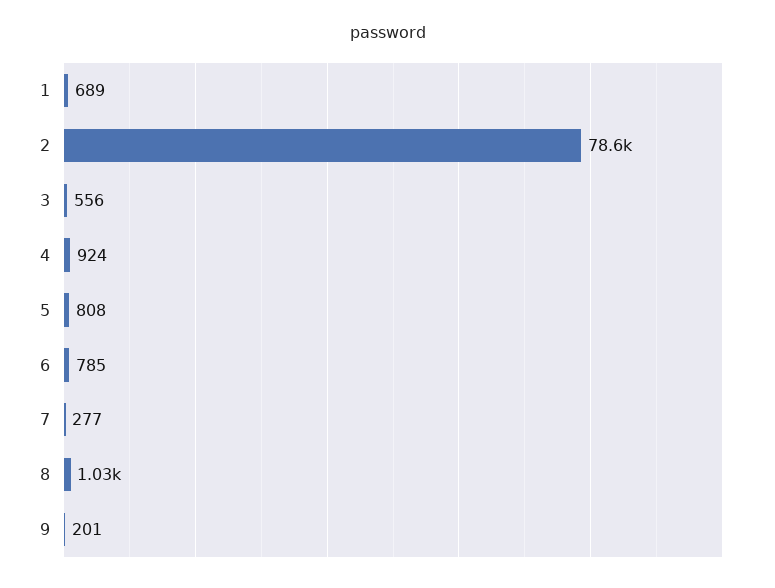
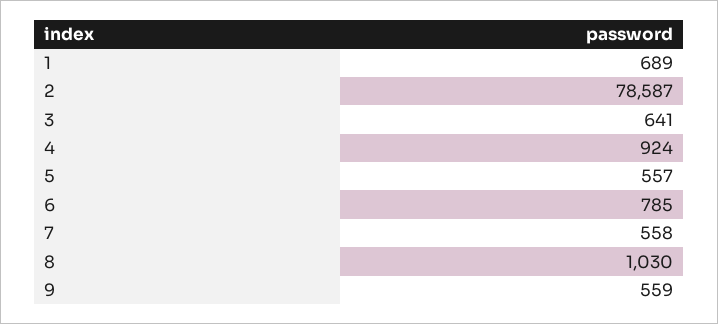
3: 556 -> 641
5: 808 -> 557
7: 277 -> 558
9: 201 -> 559

